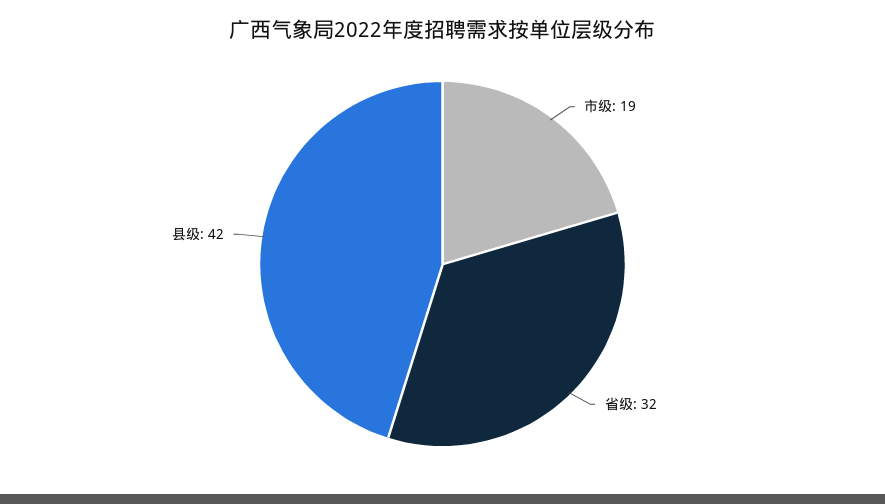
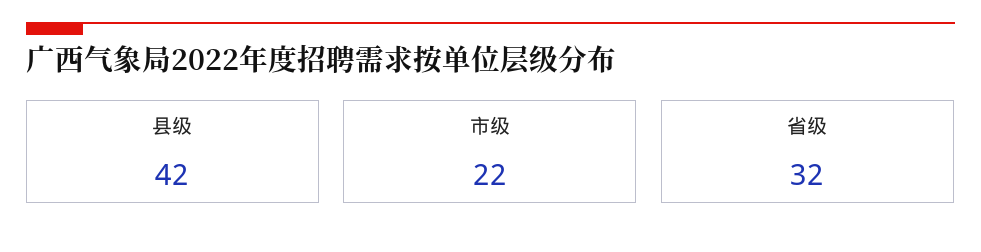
市级: 19 -> 22

